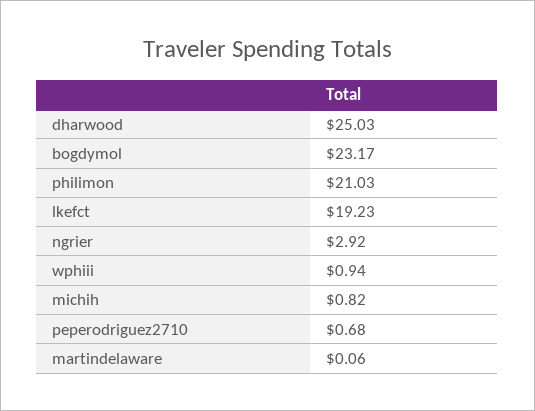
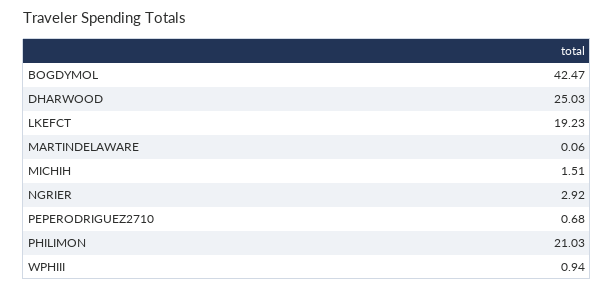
bogdymol: 23.17 -> 42.47
michih: 0.82 -> 1.51

